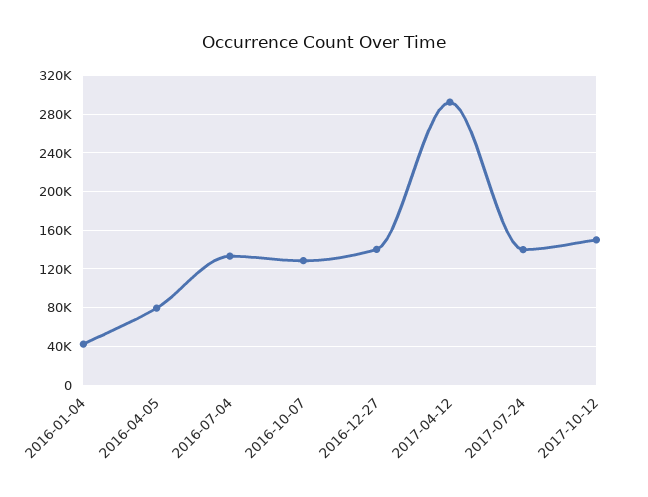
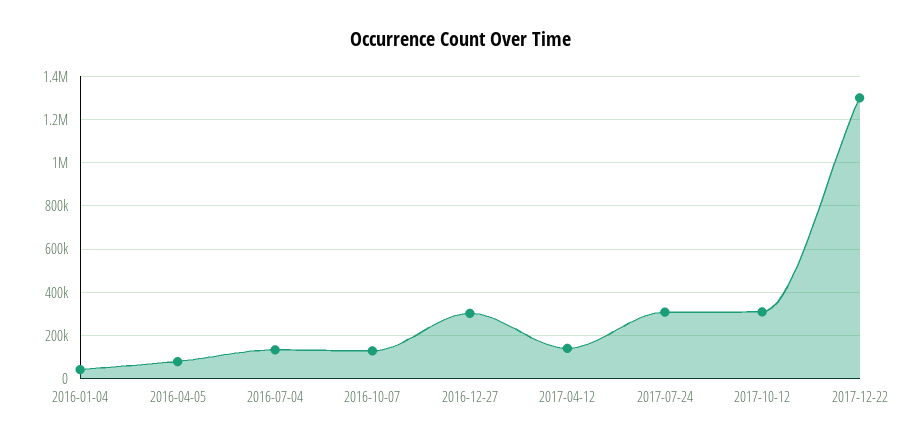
2016-12-27: 140000 -> 300000
2017-04-12: 290000 -> 150000
2017-07-24: 140000 -> 300000
2017-10-12: 150000 -> 300000
2017-12-22: none -> 1300000

